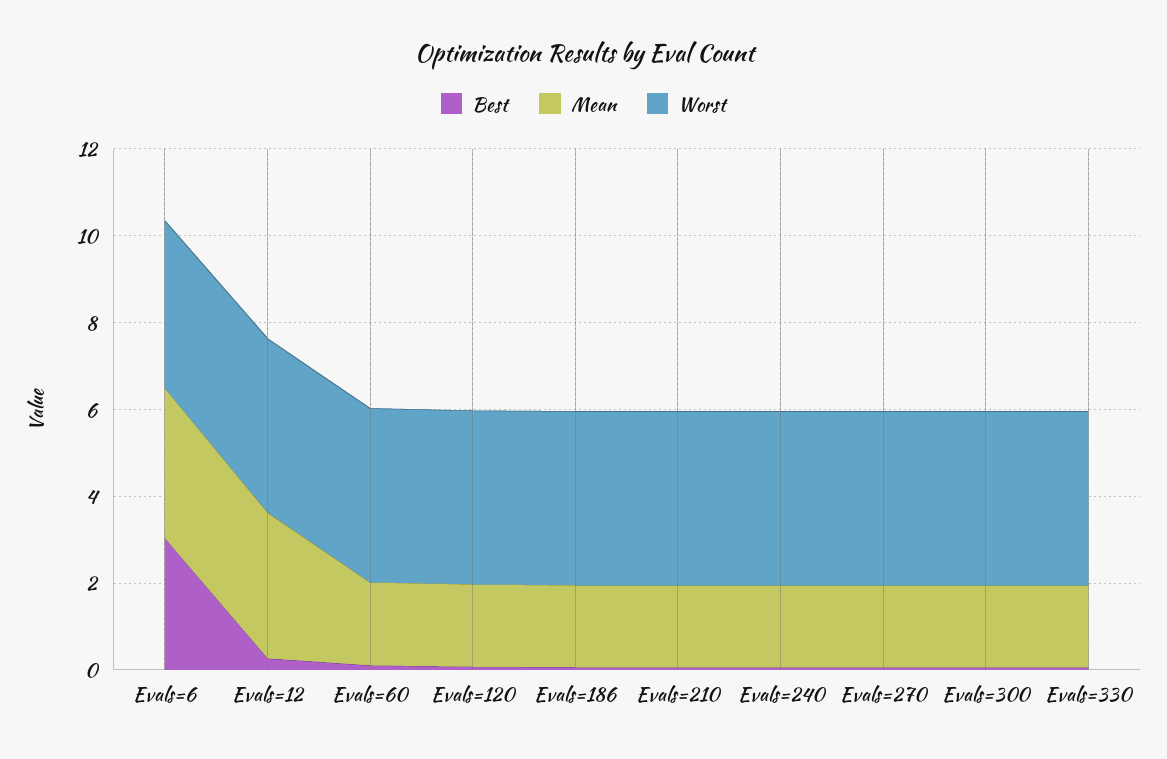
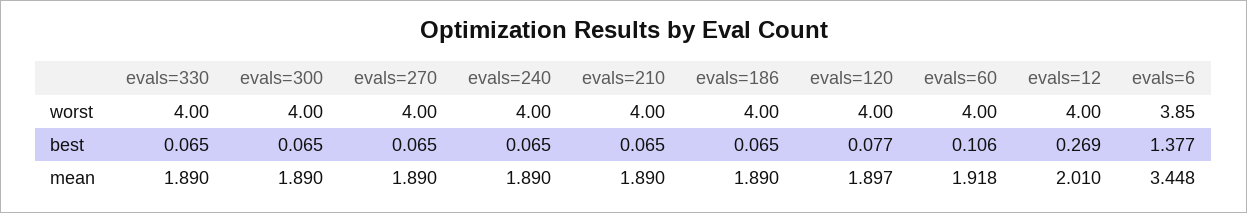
Best, Evals=6: 3 -> 1.377
Mean, Evals=12: 3.5 -> 2.01

